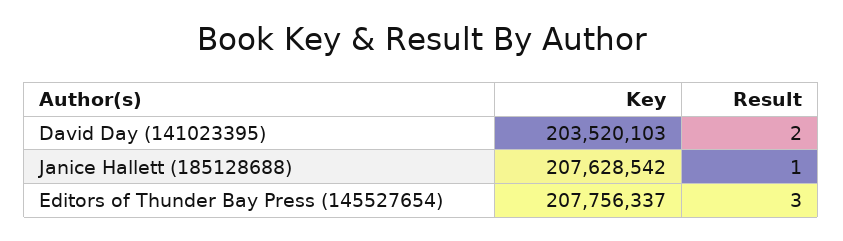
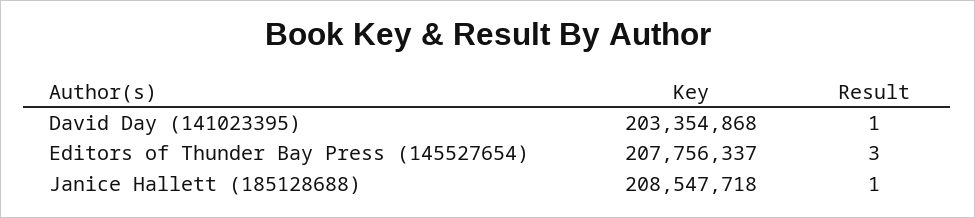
Key, David Day (141023395): 203520103 -> 203354868
Result, David Day (141023395): 2 -> 1
Key, Janice Hallett (185128688): 207628542 -> 208547718

